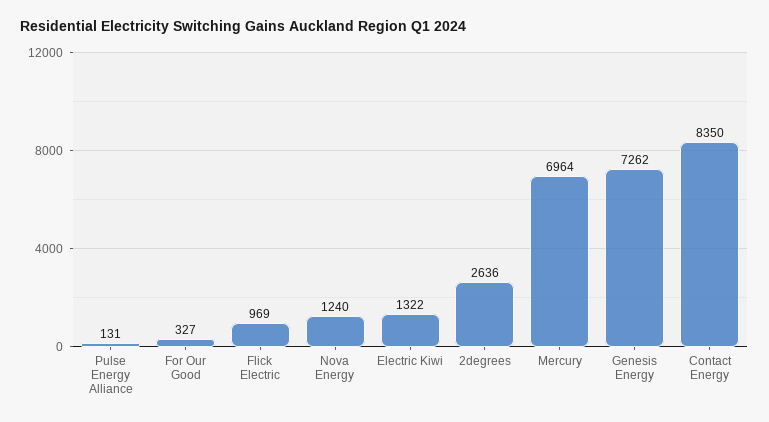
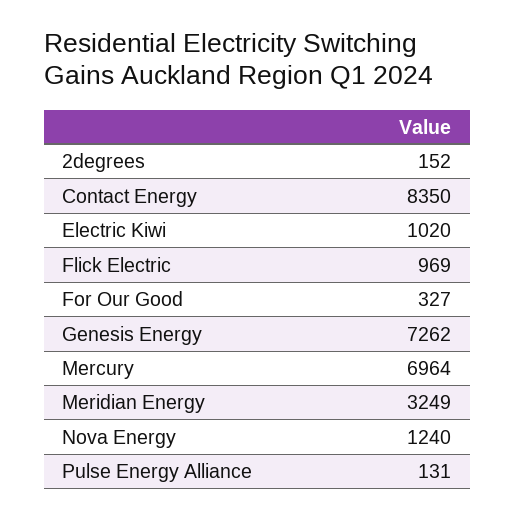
Electric Kiwi: 1322 -> 1020
2degrees: 2636 -> 152
Meridian Energy: none -> 3249

